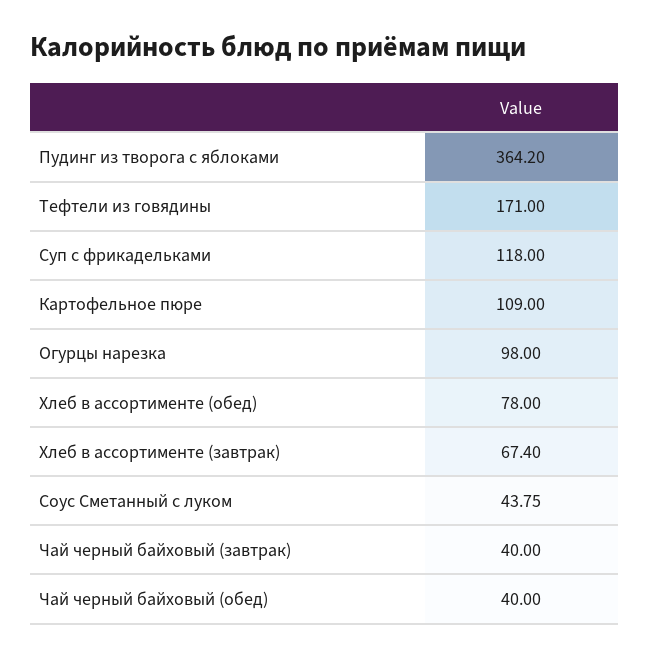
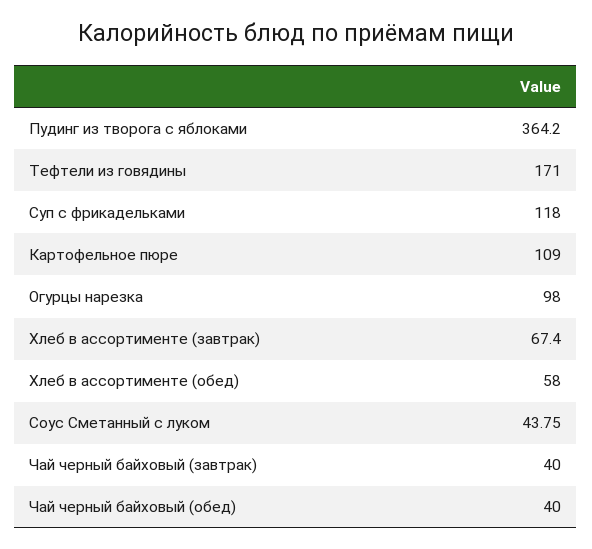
Хлеб в ассортименте (обед): 78 -> 58

